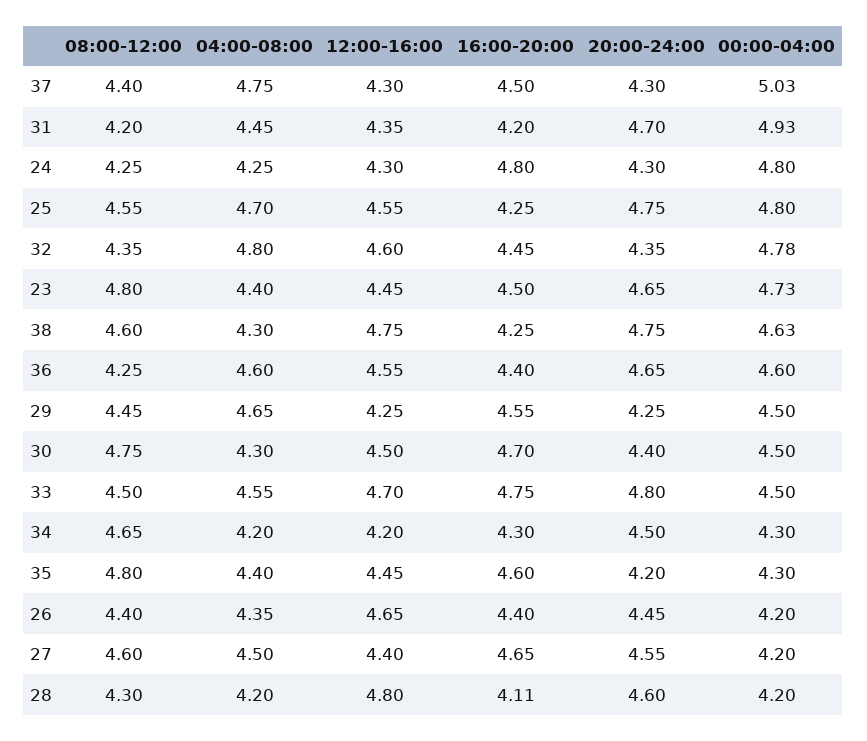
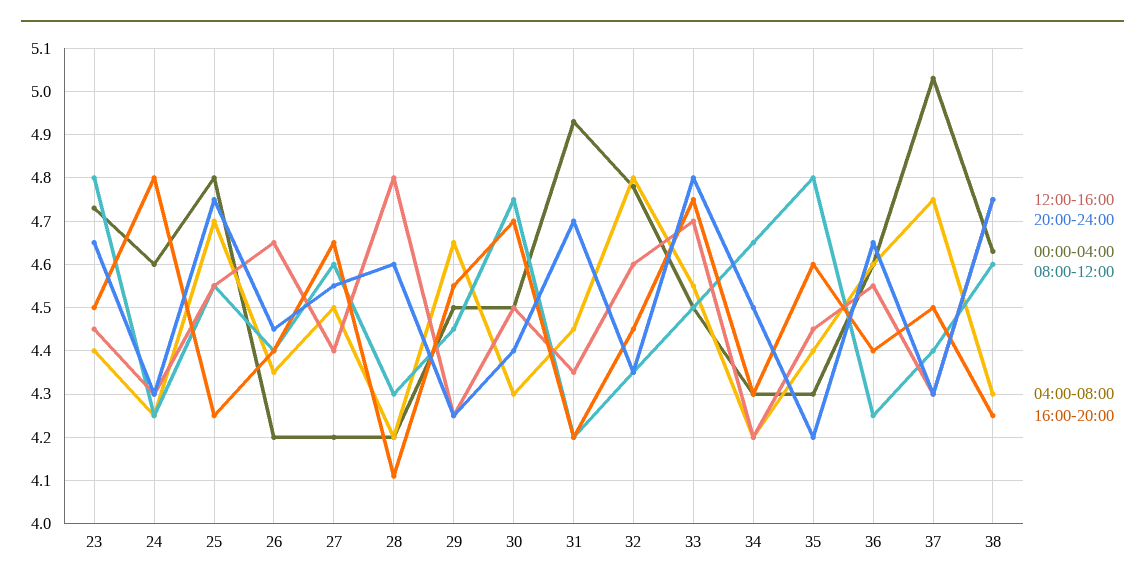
00:00-04:00, 24: 4.8 -> 4.6

